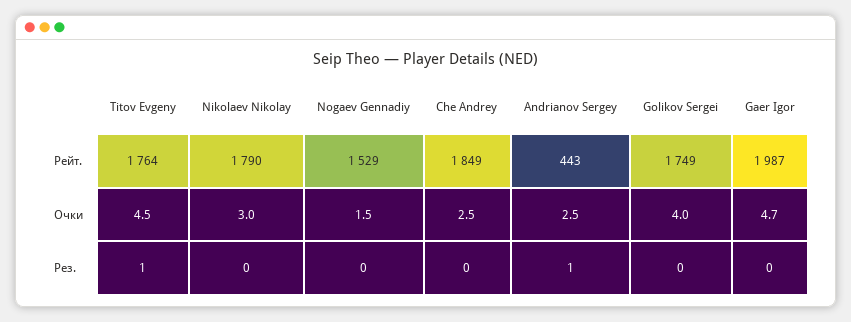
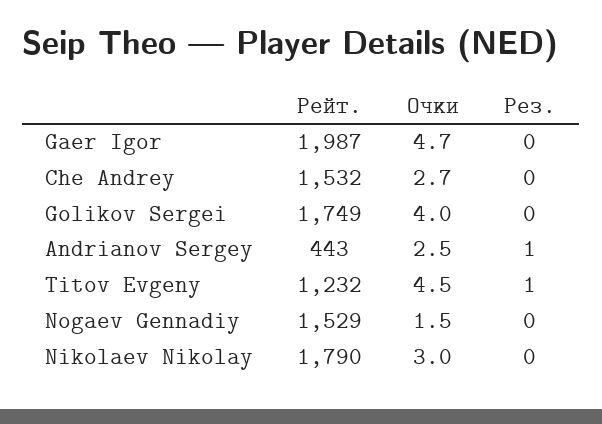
Titov Evgeny, Рейт.: 1764 -> 1232
Che Andrey, Рейт.: 1849 -> 1532
Che Andrey, Очки: 2.5 -> 2.7

